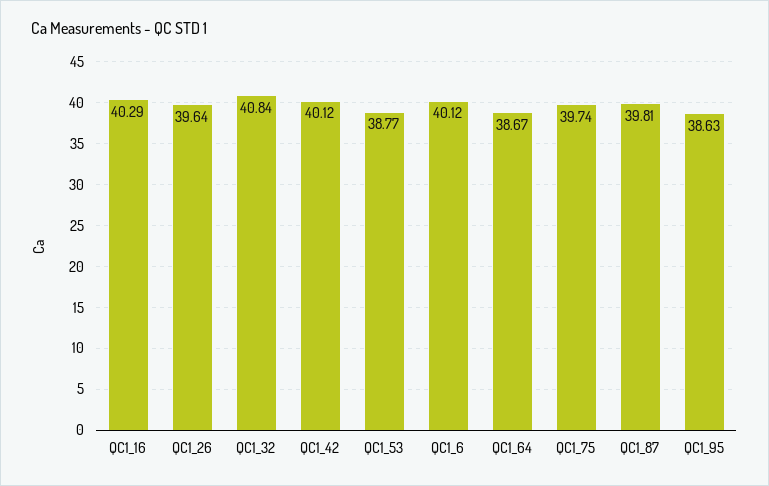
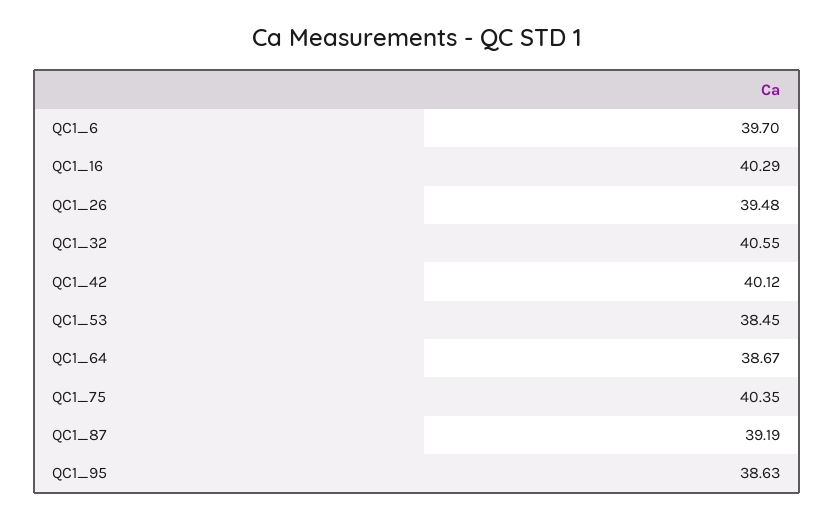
QC1_26: 39.64 -> 39.48
QC1_32: 40.84 -> 40.55
QC1_53: 38.77 -> 38.45
QC1_6: 40.12 -> 39.7
QC1_75: 39.74 -> 40.35
QC1_87: 39.81 -> 39.19

